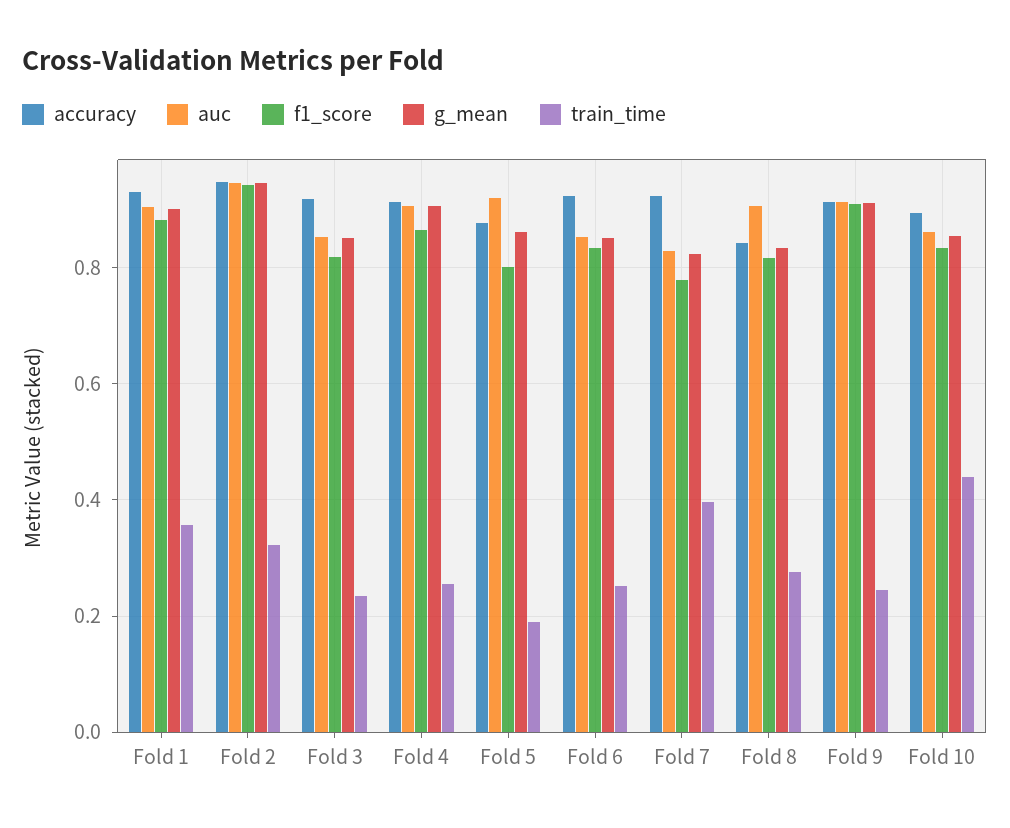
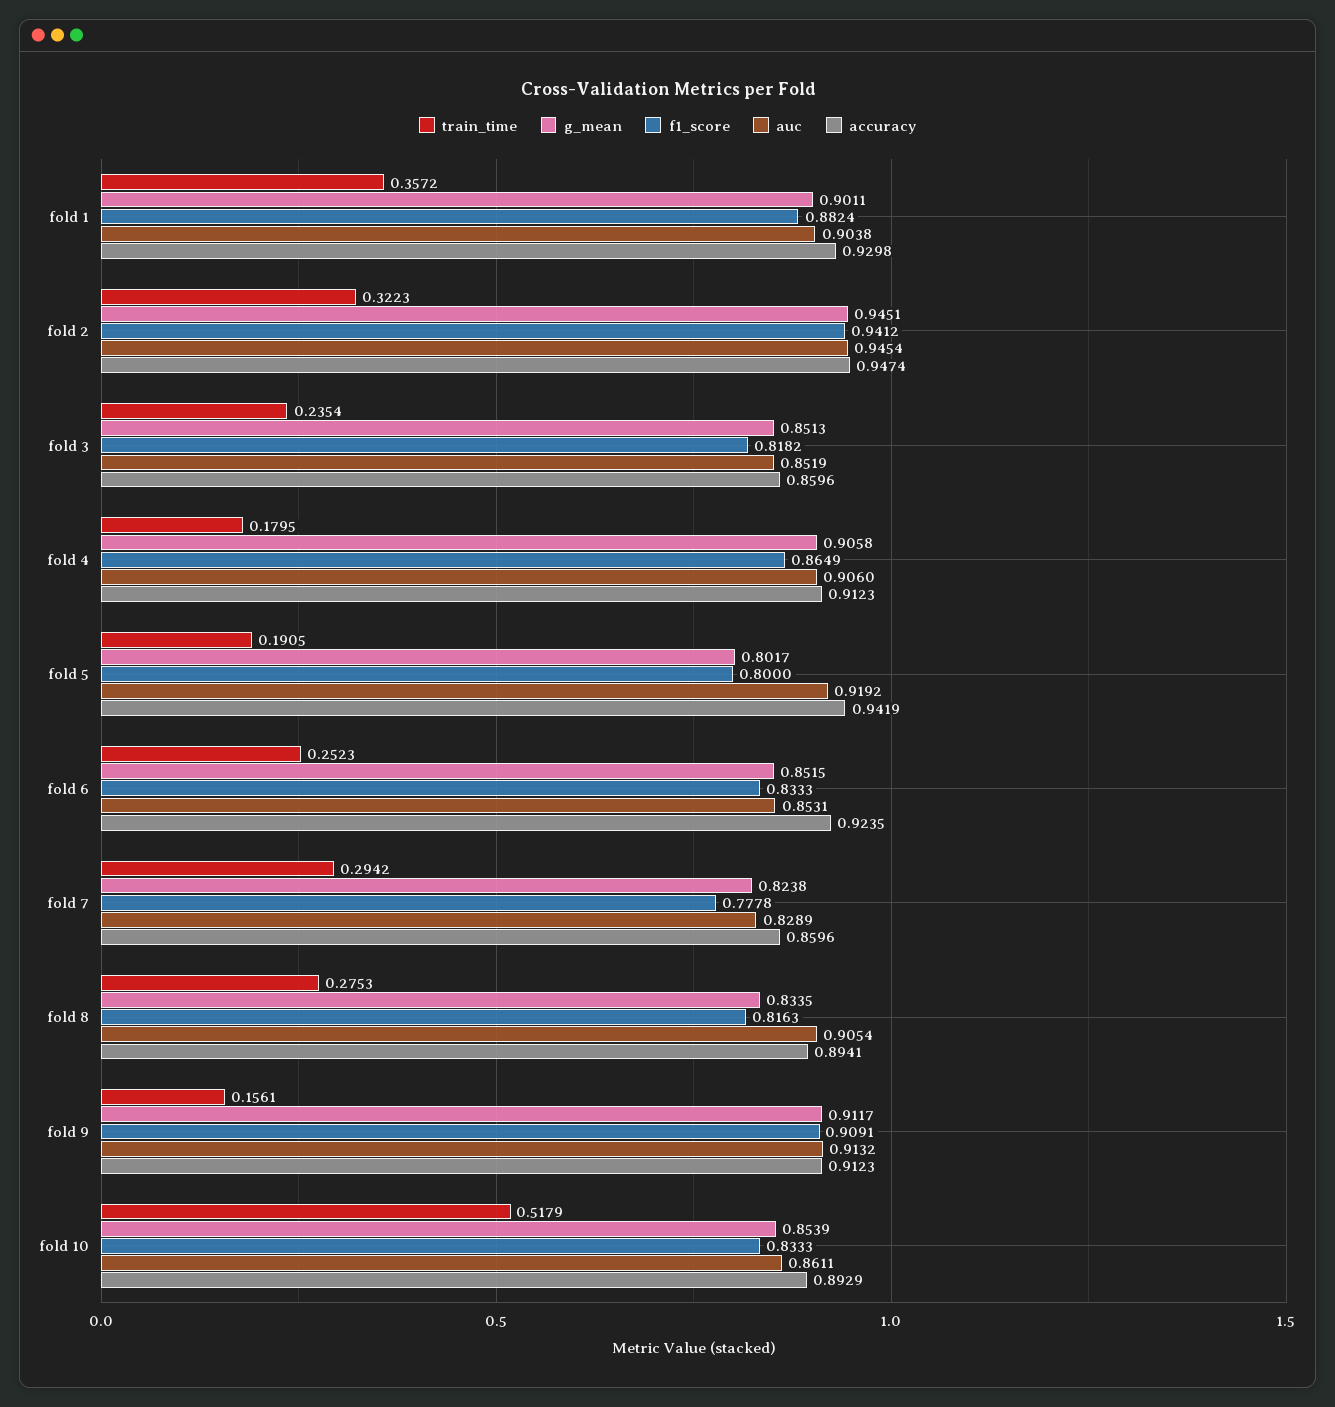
accuracy, Fold 3: 0.92 -> 0.8596
train_time, Fold 4: 0.26 -> 0.1795
accuracy, Fold 5: 0.88 -> 0.9419
g_mean, Fold 5: 0.86 -> 0.8017
accuracy, Fold 7: 0.92 -> 0.8596
train_time, Fold 7: 0.4 -> 0.2942
accuracy, Fold 8: 0.84 -> 0.8941
train_time, Fold 9: 0.24 -> 0.1561
train_time, Fold 10: 0.44 -> 0.5179

